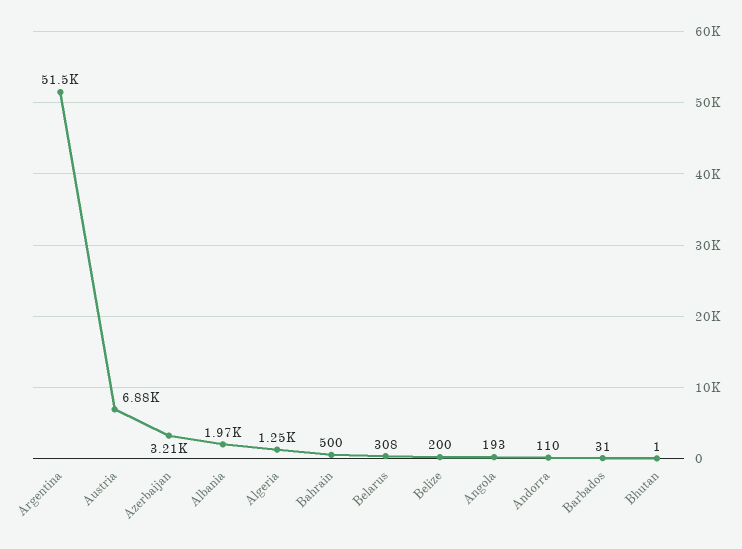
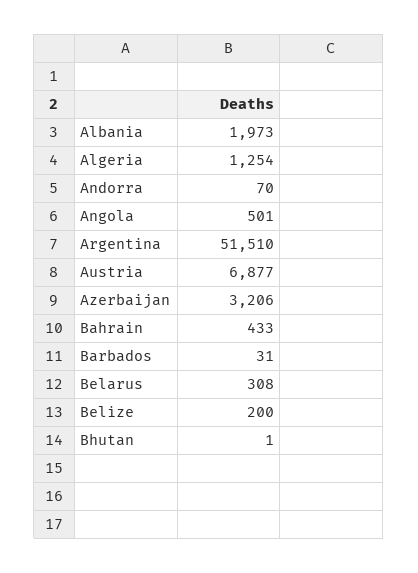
Bahrain: 500 -> 433
Angola: 193 -> 501
Andorra: 110 -> 70

